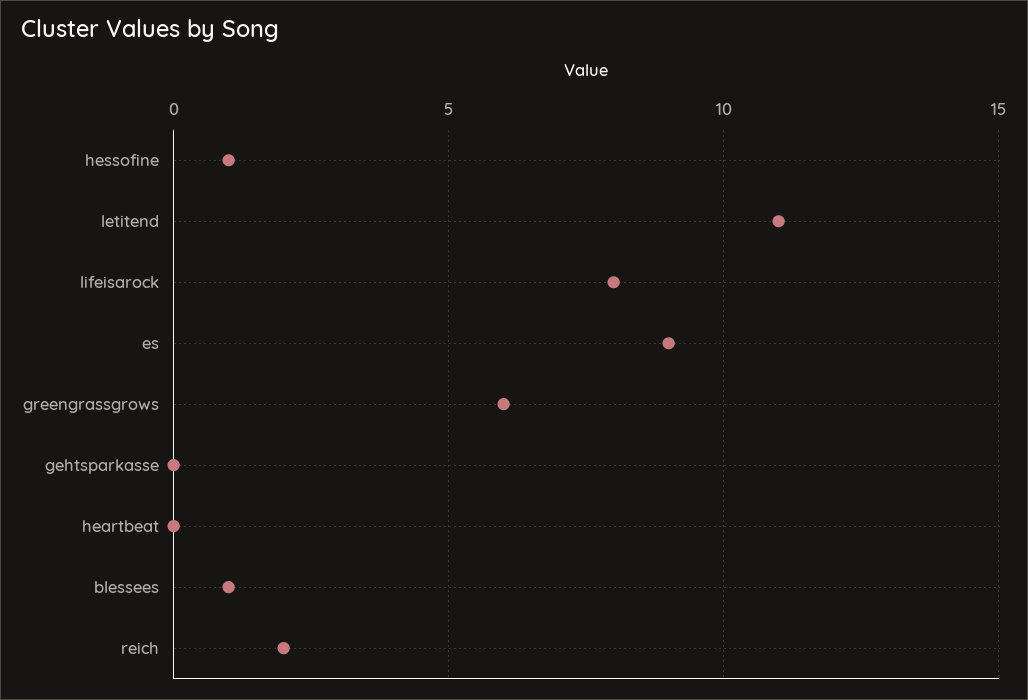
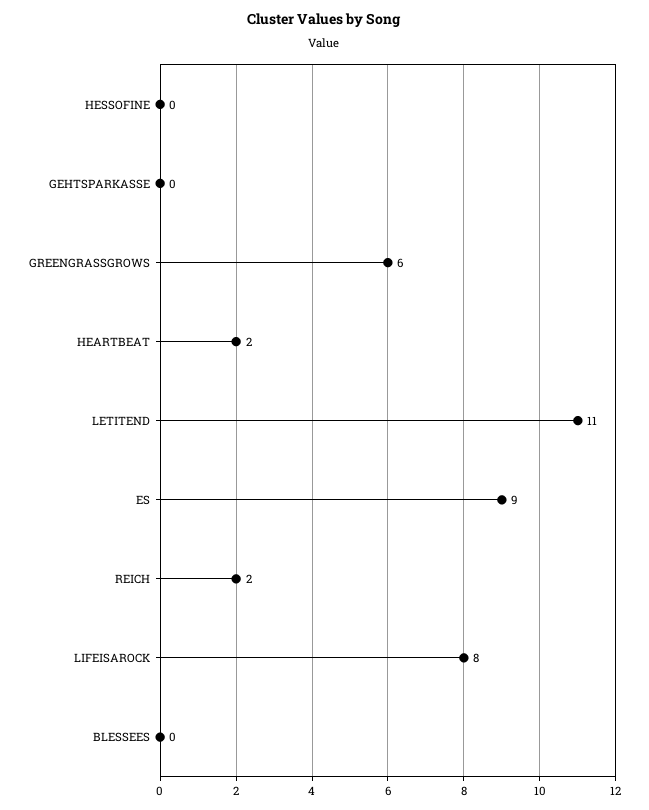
hessofine: 1 -> 0
heartbeat: 0 -> 2
blessees: 1 -> 0

